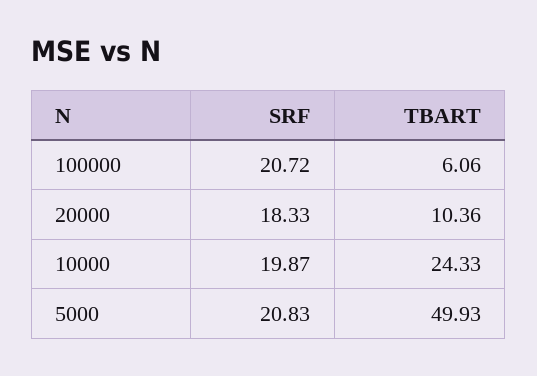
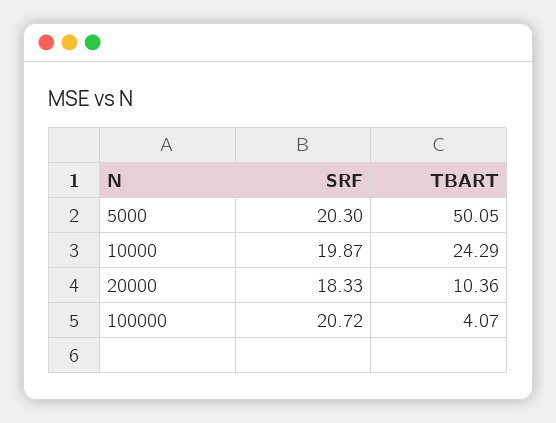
TBART, 100000: 6.06 -> 4.07
TBART, 10000: 24.33 -> 24.29
SRF, 5000: 20.83 -> 20.3
TBART, 5000: 49.93 -> 50.05

